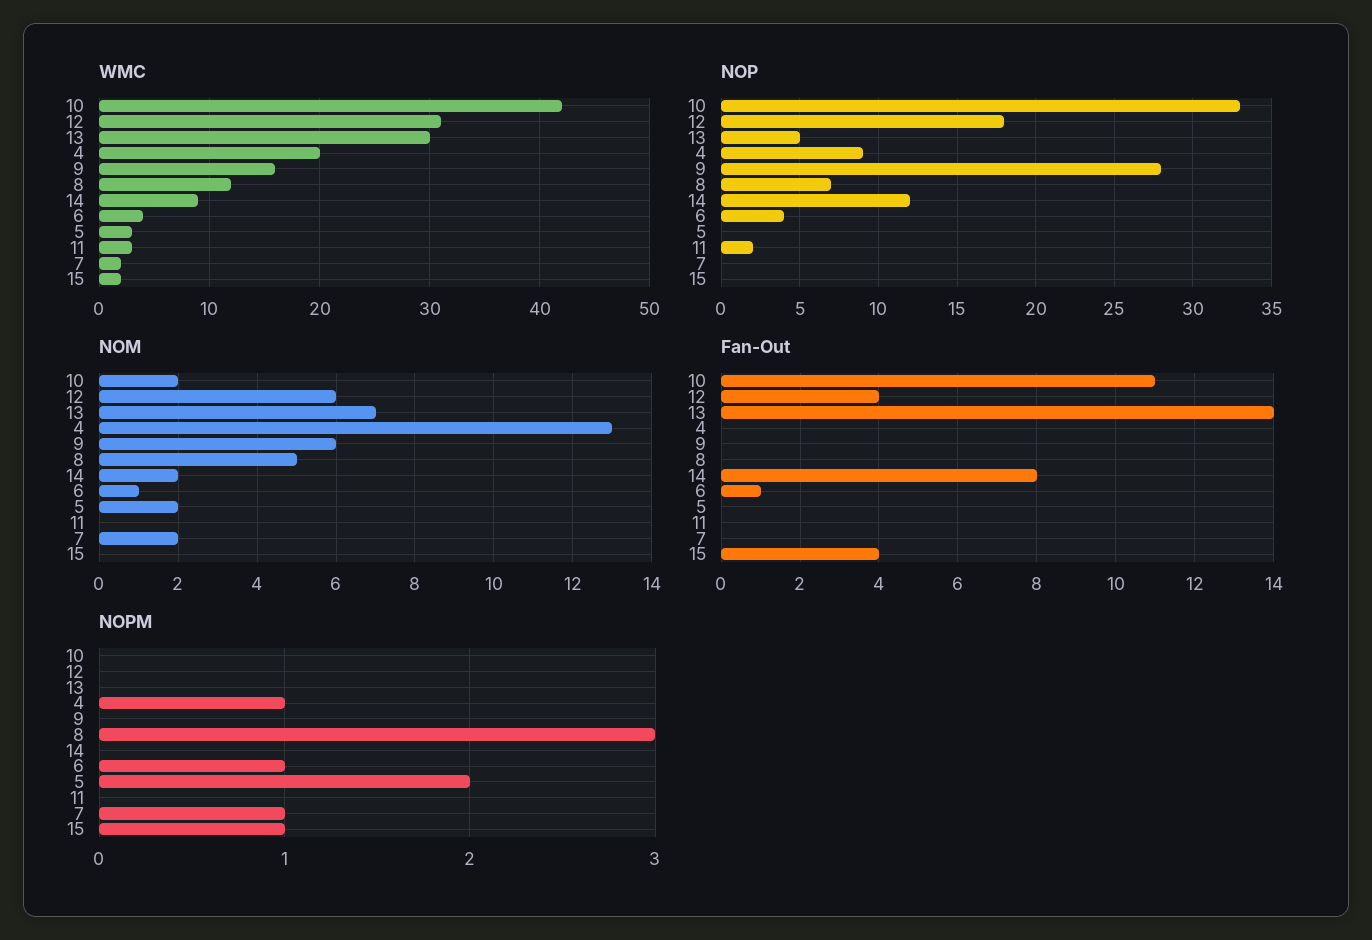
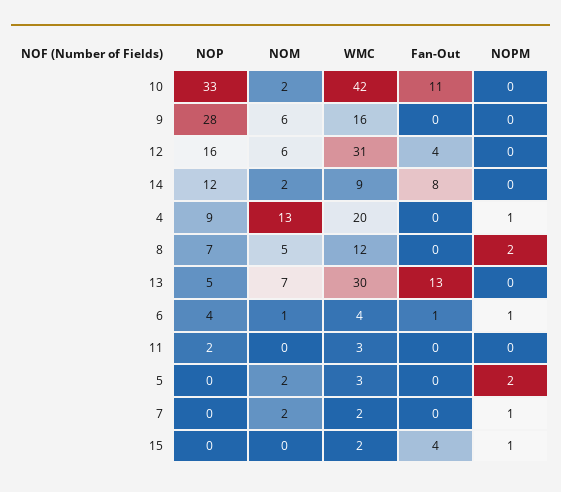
NOP, 12: 18 -> 16
Fan-Out, 13: 14 -> 13
NOPM, 8: 3 -> 2

